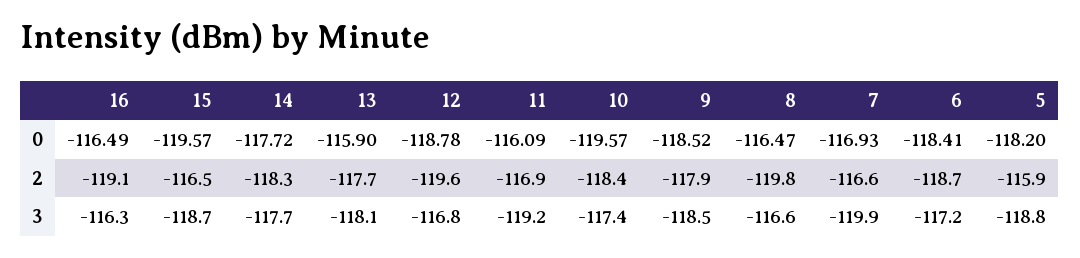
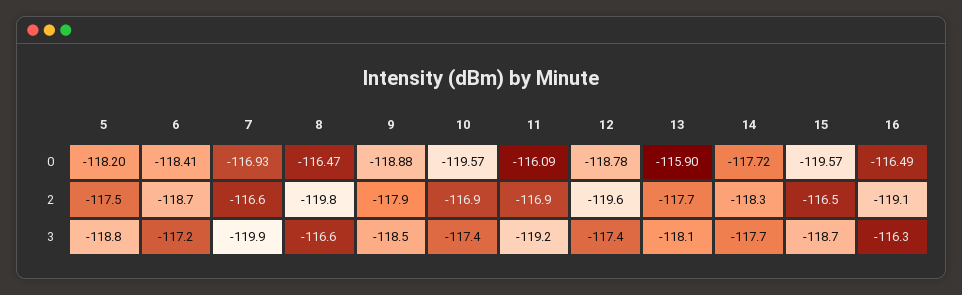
9, 0: -118.52 -> -118.88
10, 2: -118.4 -> -116.9
5, 2: -115.9 -> -117.5
12, 3: -116.8 -> -117.4

